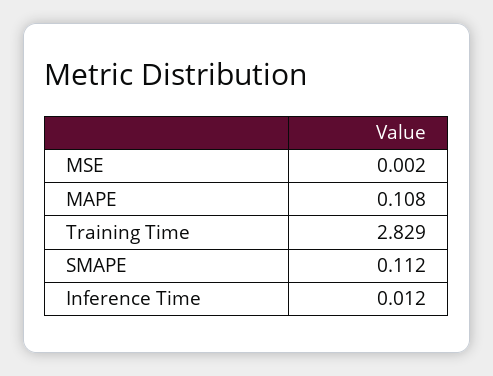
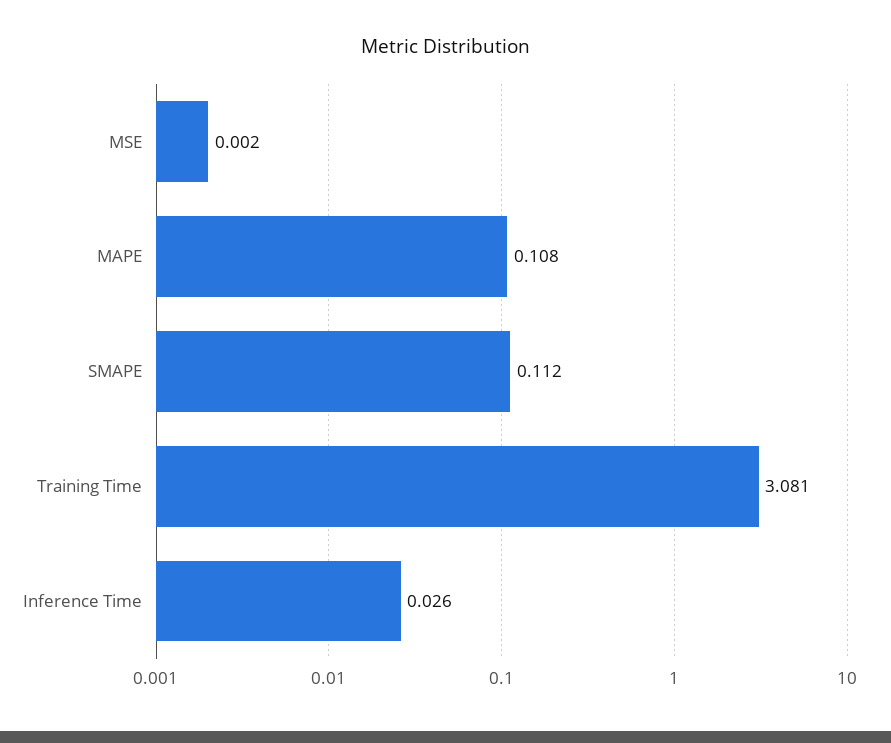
Training Time: 2.829 -> 3.081
Inference Time: 0.012 -> 0.026

